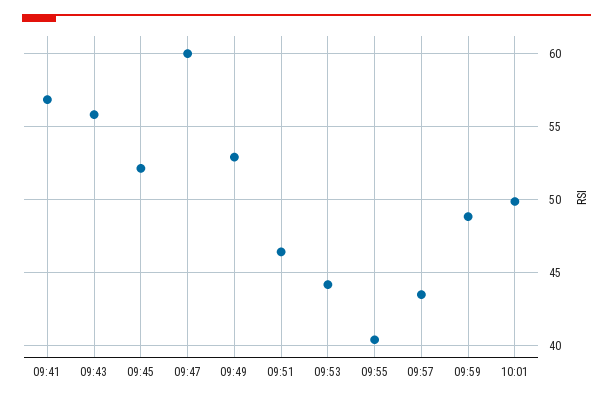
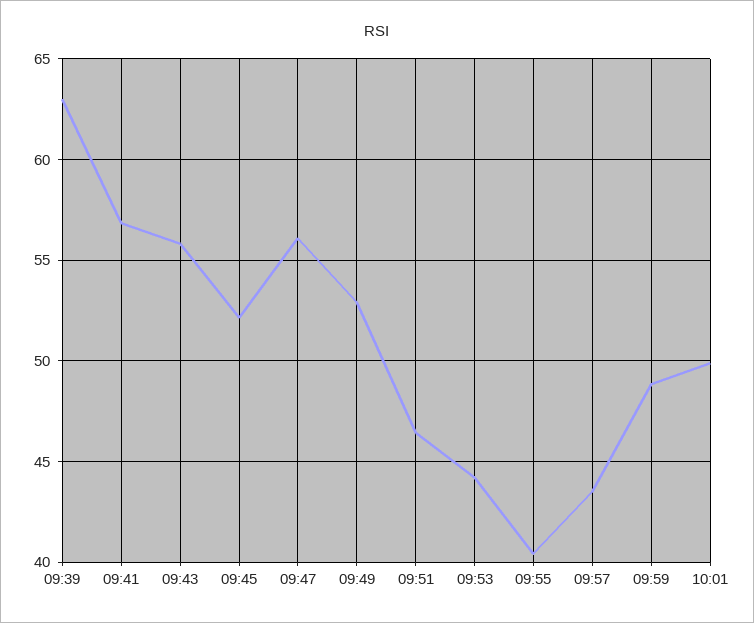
09:47: 60 -> 56
09:39: none -> 63

